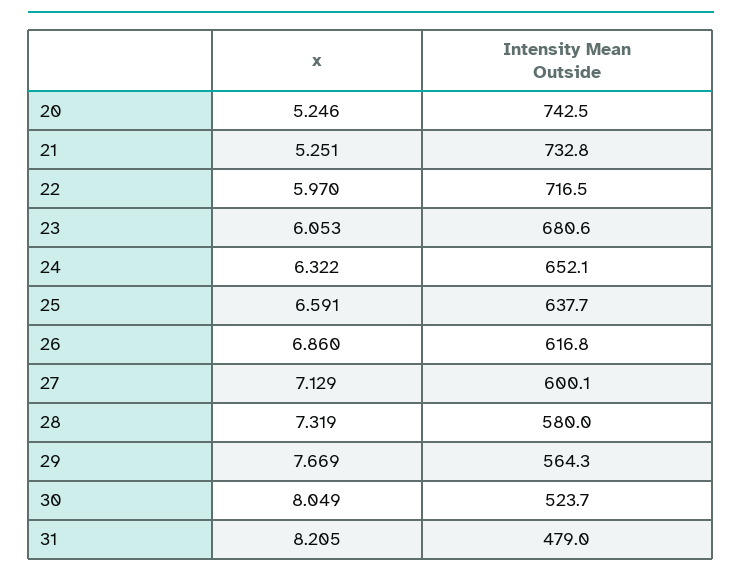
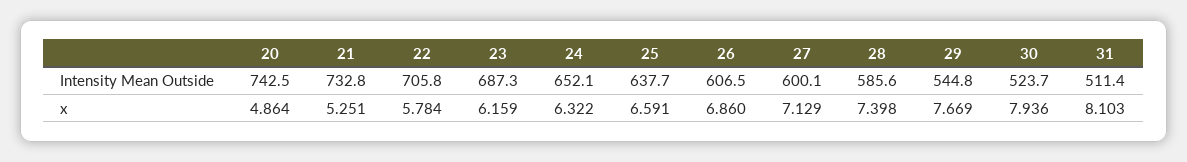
x, 20: 5.246 -> 4.864
x, 22: 5.97 -> 5.784
Intensity Mean Outside, 22: 716.5 -> 705.8
x, 23: 6.053 -> 6.159
Intensity Mean Outside, 23: 680.6 -> 687.3
Intensity Mean Outside, 26: 616.8 -> 606.5
x, 28: 7.319 -> 7.398
Intensity Mean Outside, 28: 580 -> 585.6
Intensity Mean Outside, 29: 564.3 -> 544.8
x, 30: 8.049 -> 7.936
x, 31: 8.205 -> 8.103
Intensity Mean Outside, 31: 479 -> 511.4

